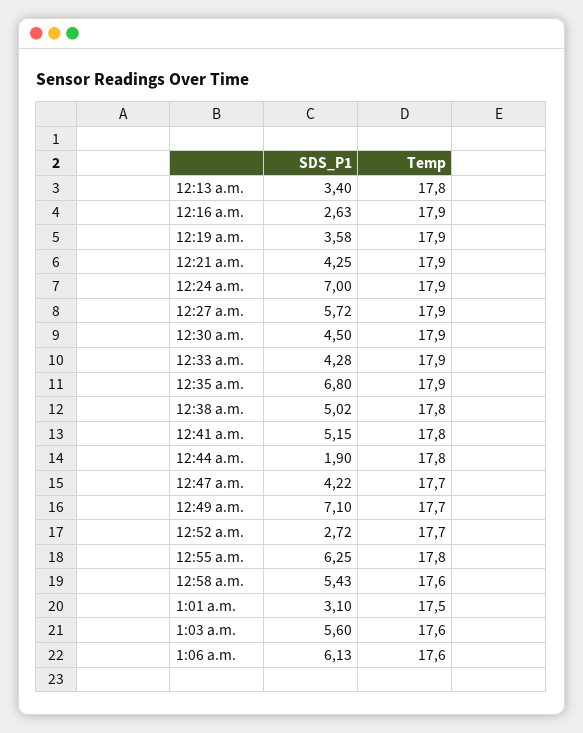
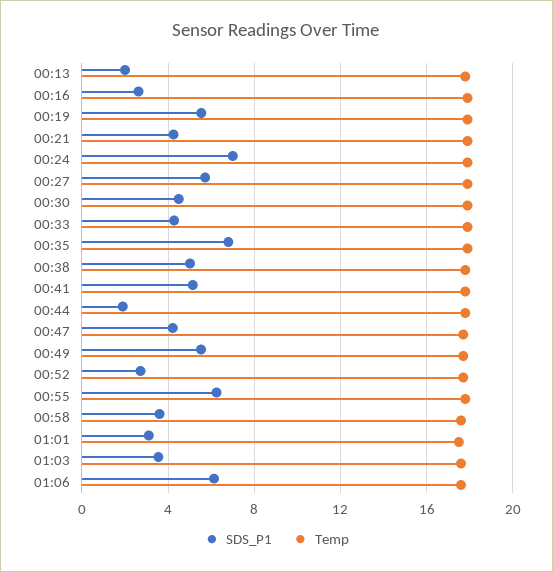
SDS_P1, 12:13 a.m.: 3.4 -> 2
SDS_P1, 12:19 a.m.: 3.58 -> 5.5
SDS_P1, 12:49 a.m.: 7.1 -> 5.5
SDS_P1, 12:58 a.m.: 5.43 -> 3.5
SDS_P1, 1:03 a.m.: 5.6 -> 3.5

